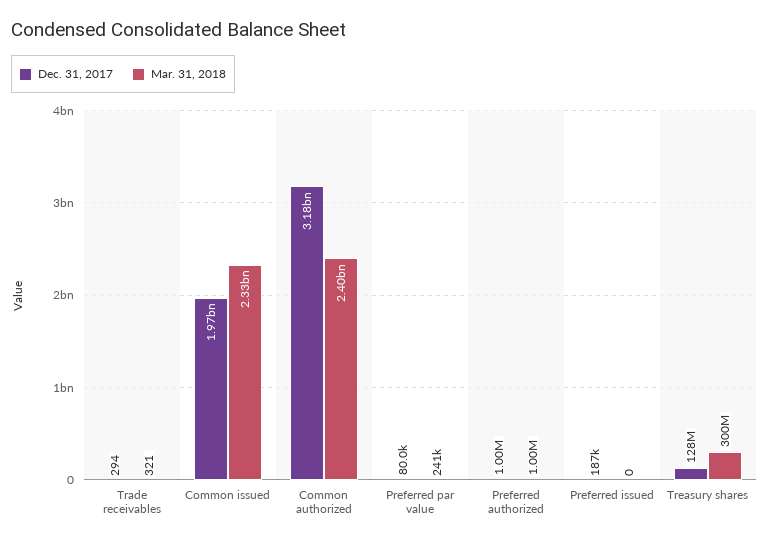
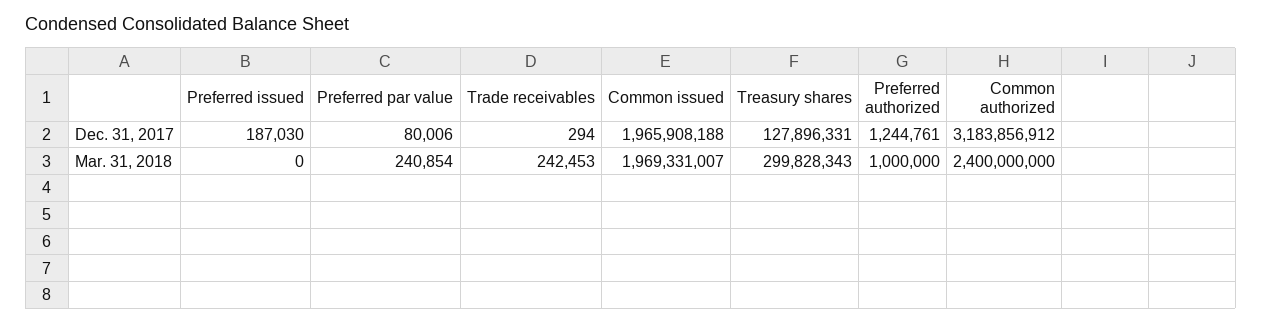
Mar. 31, 2018, Trade receivables: 321 -> 242453
Mar. 31, 2018, Common issued: 2330000000 -> 1969331007
Dec. 31, 2017, Preferred authorized: 1000000 -> 1244761

